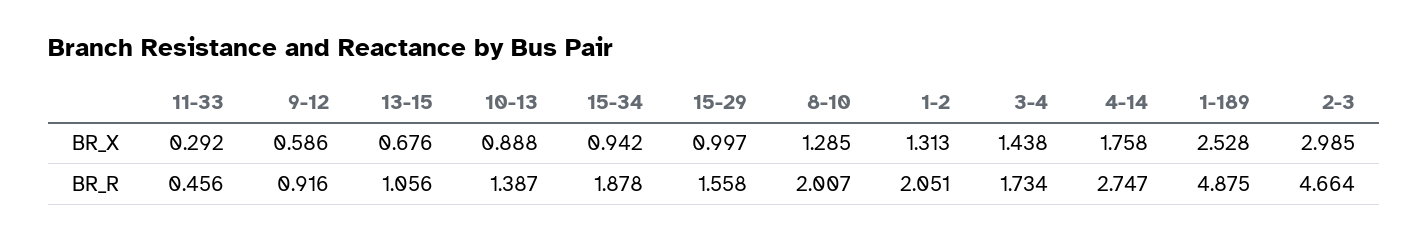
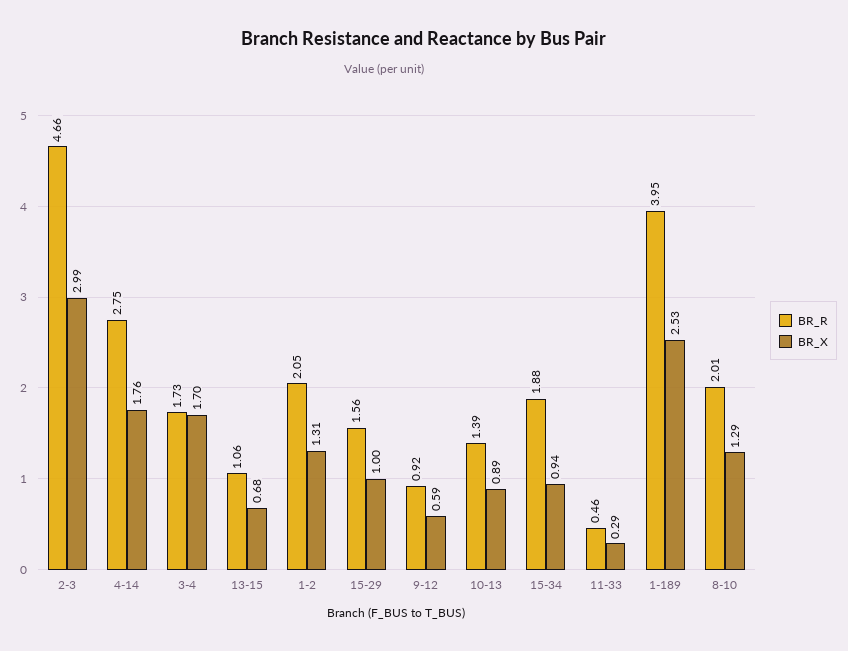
BR_X, 3-4: 1.438 -> 1.7
BR_R, 1-189: 4.875 -> 3.95

